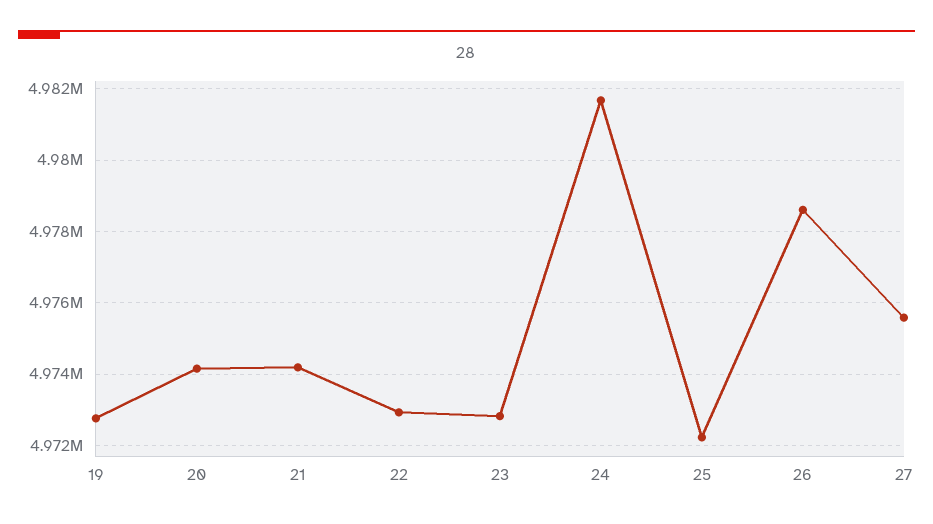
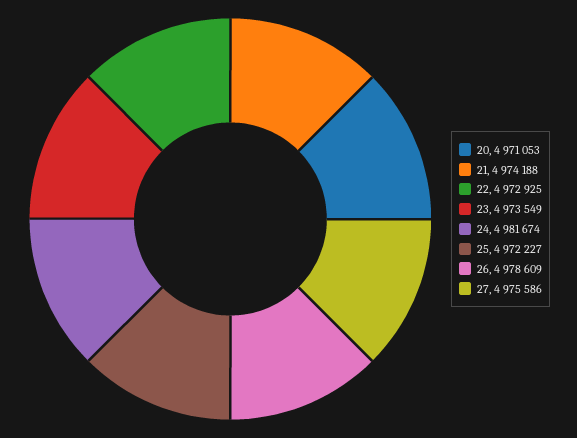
19: 4972800 -> none
20: 4974200 -> 4971053
23: 4972800 -> 4973549

